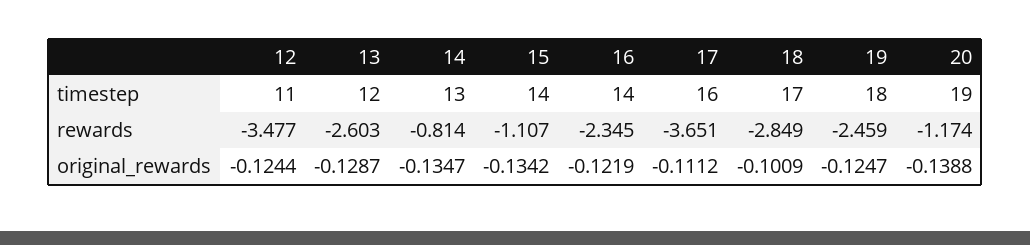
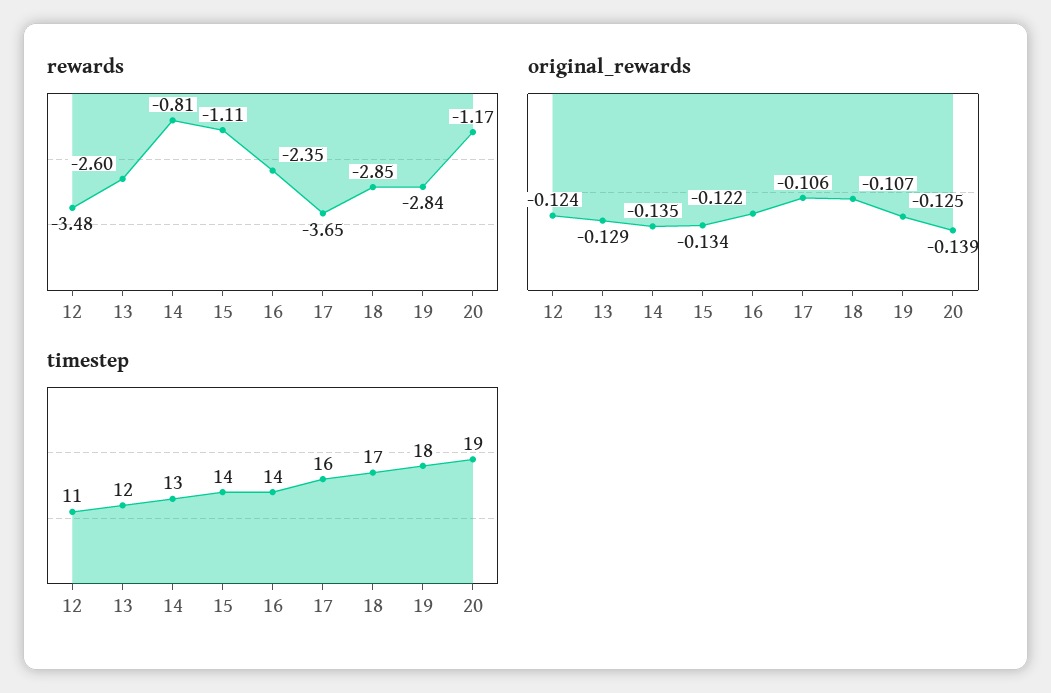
rewards, 19: -2.459 -> -2.84
original_rewards, 17: -0.1112 -> -0.106
original_rewards, 18: -0.1009 -> -0.107

